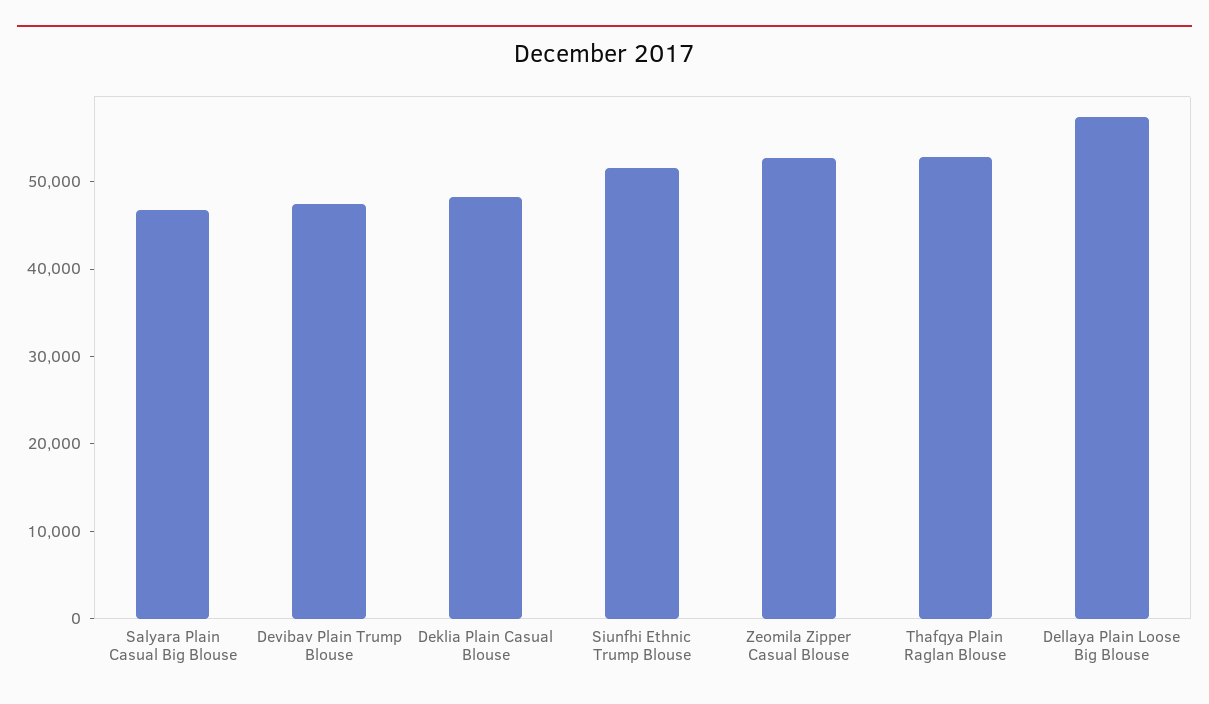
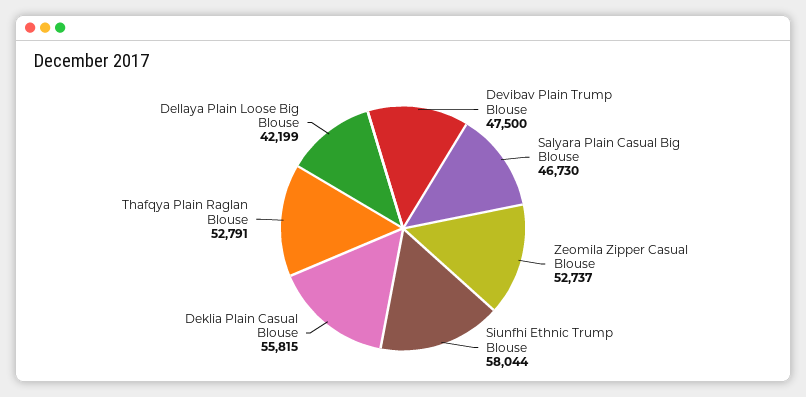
Deklia Plain Casual Blouse: 48000 -> 55815
Siunfhi Ethnic Trump Blouse: 52000 -> 58044
Dellaya Plain Loose Big Blouse: 58000 -> 42199

